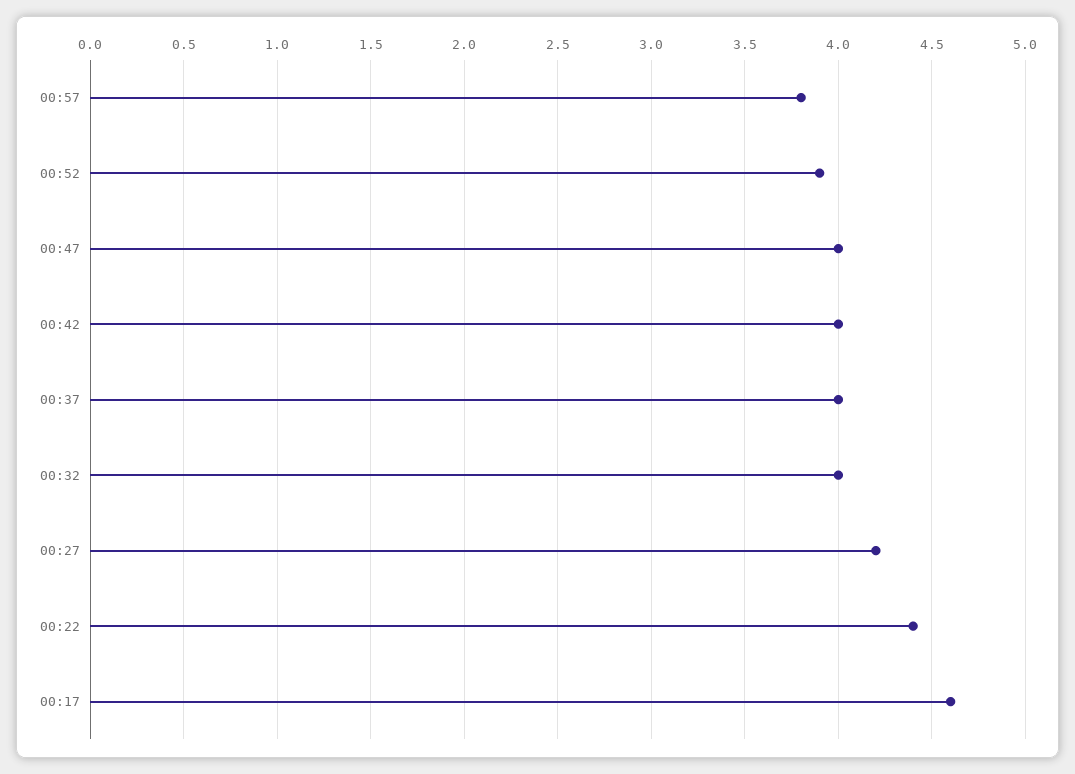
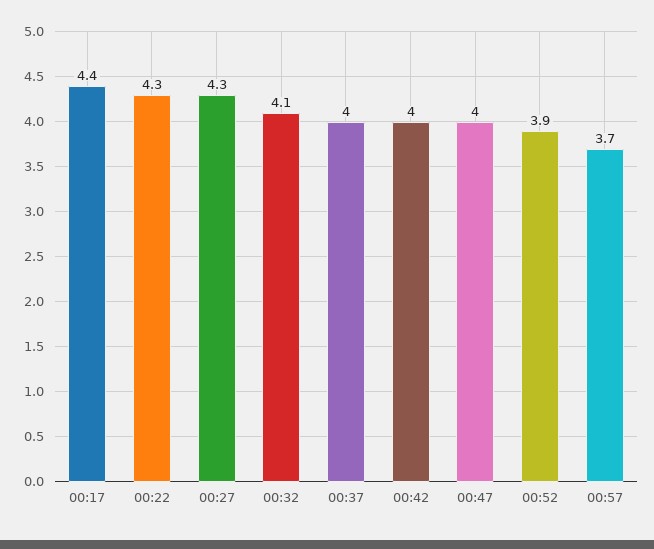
00:57: 3.8 -> 3.7
00:32: 4 -> 4.1
00:27: 4.2 -> 4.3
00:22: 4.4 -> 4.3
00:17: 4.6 -> 4.4

